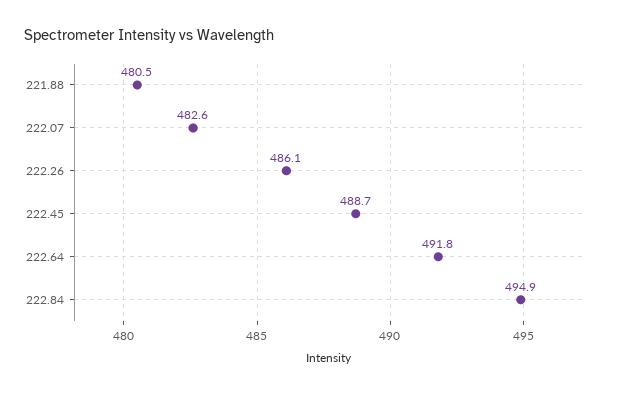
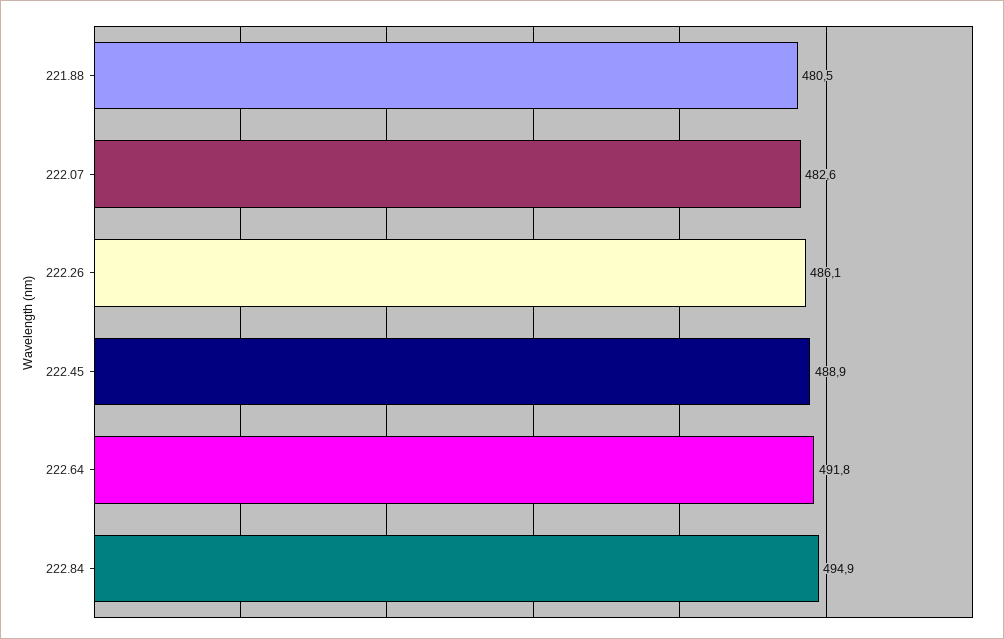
222.45: 488.7 -> 488.9

